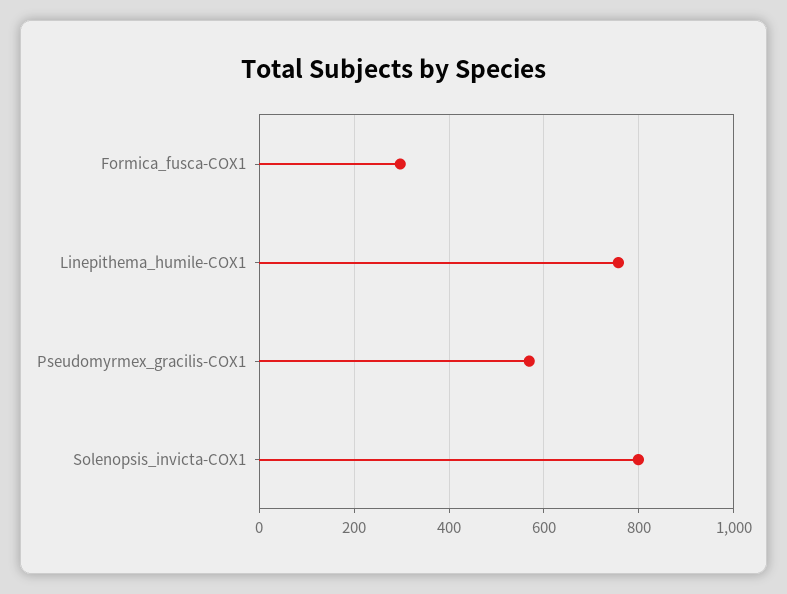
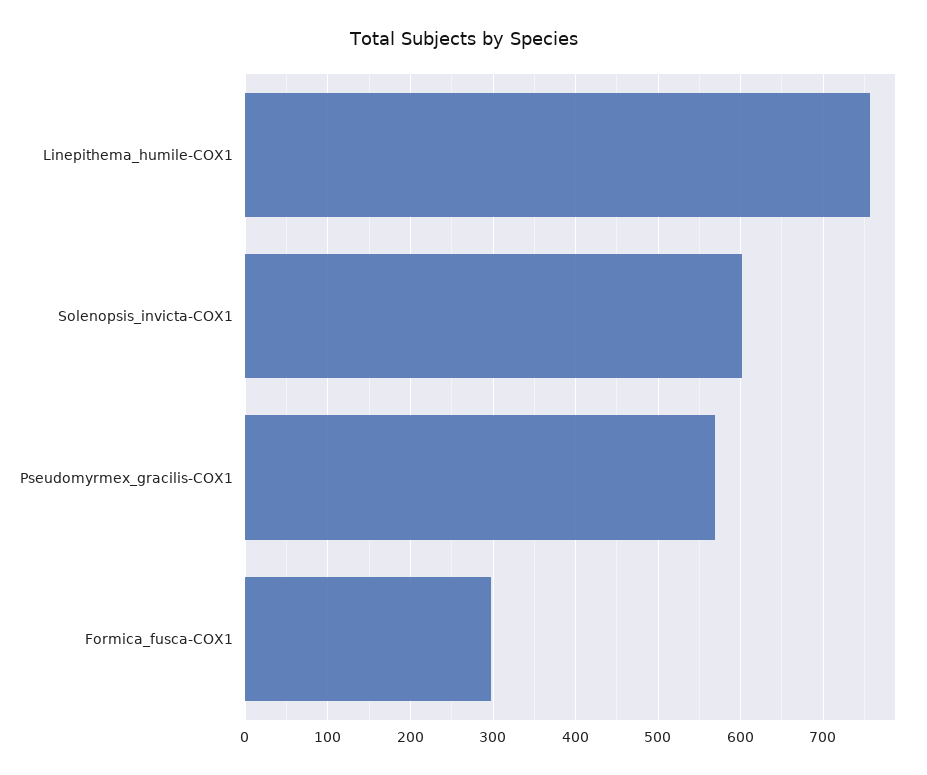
Solenopsis_invicta-COX1: 800 -> 600

